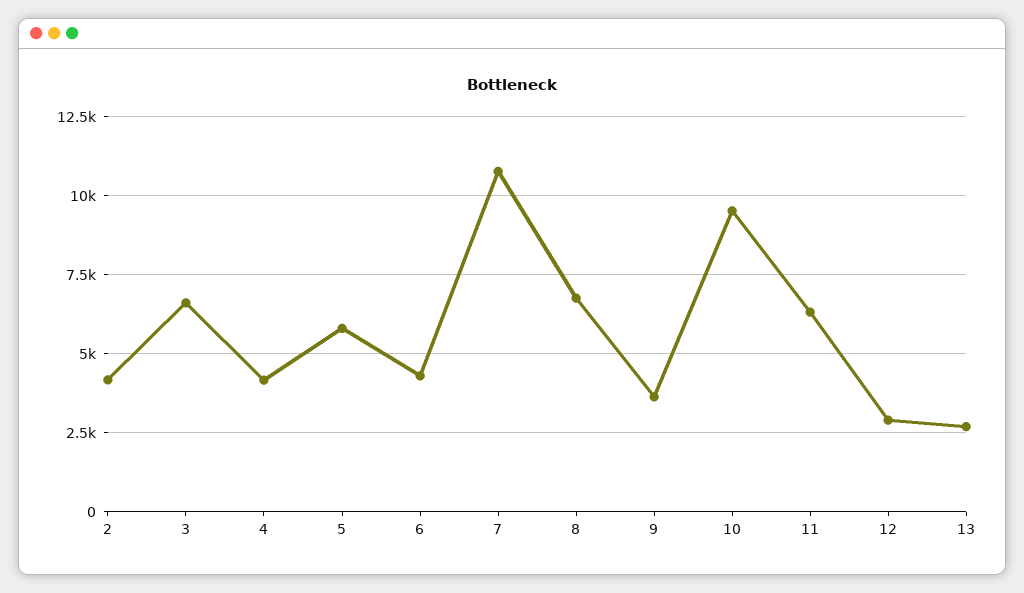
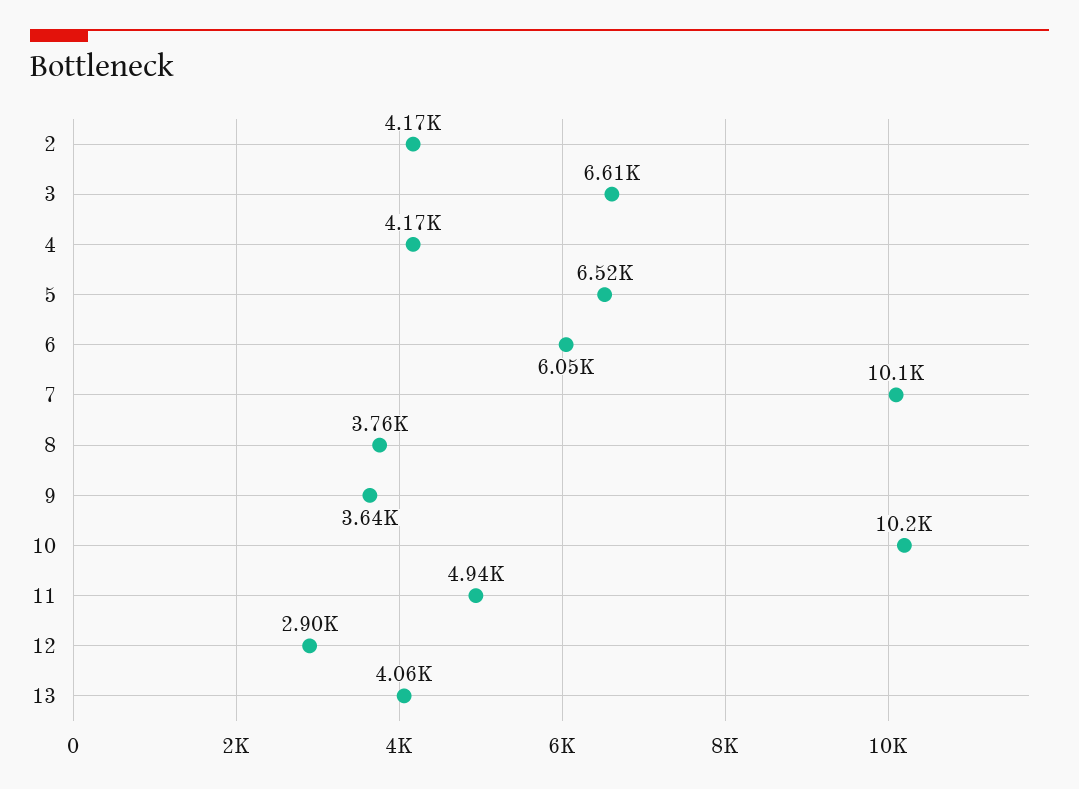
5: 5750 -> 6520
6: 4250 -> 6050
7: 10750 -> 10100
8: 6750 -> 3760
10: 9500 -> 10200
11: 6250 -> 4940
13: 2750 -> 4060

